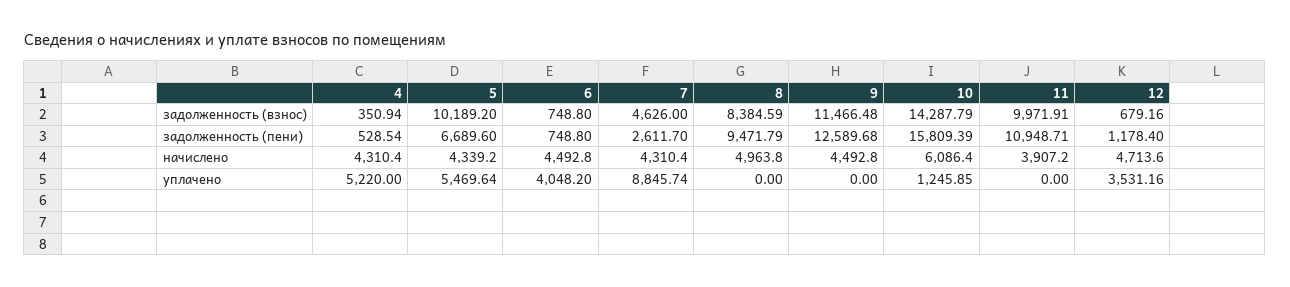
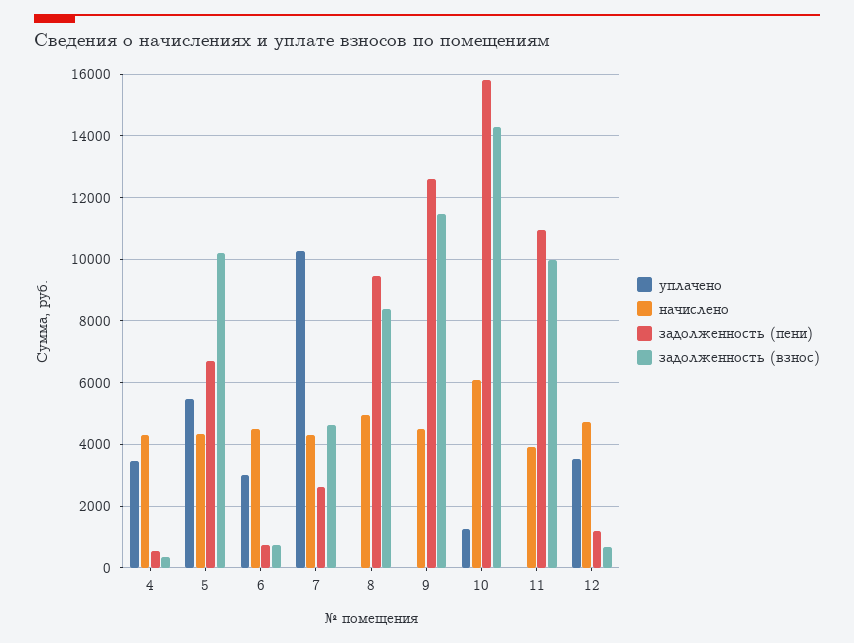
уплачено, 4: 5220 -> 3400
уплачено, 6: 4048.2 -> 3000
уплачено, 7: 8845.74 -> 10200

